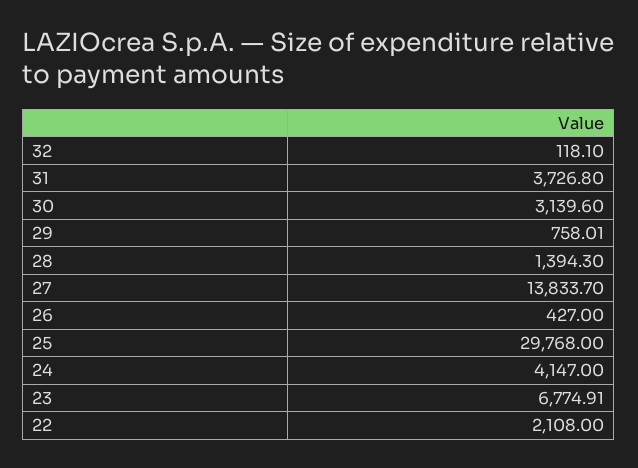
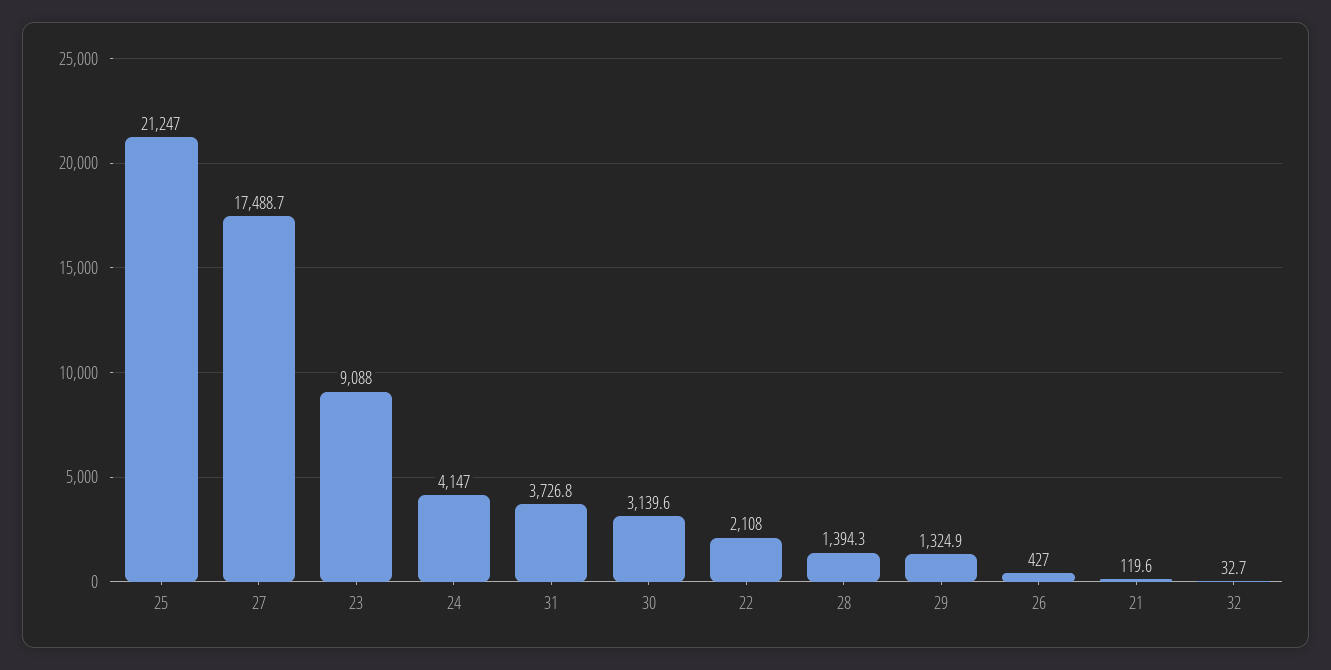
32: 118.1 -> 32.7
29: 758.01 -> 1324.9
27: 13833.7 -> 17488.7
25: 29768 -> 21247
23: 6774.91 -> 9088
21: none -> 119.6

